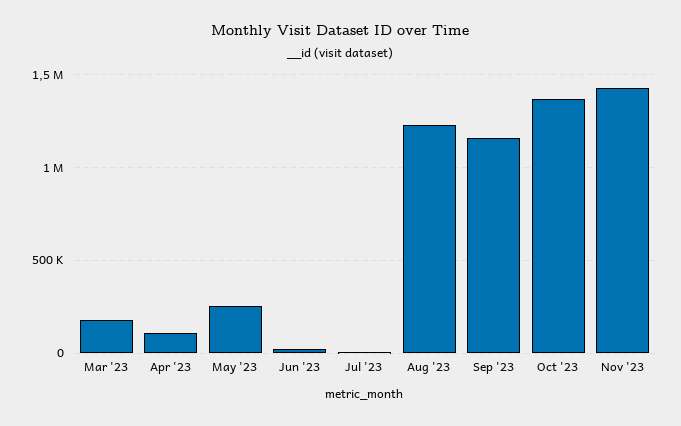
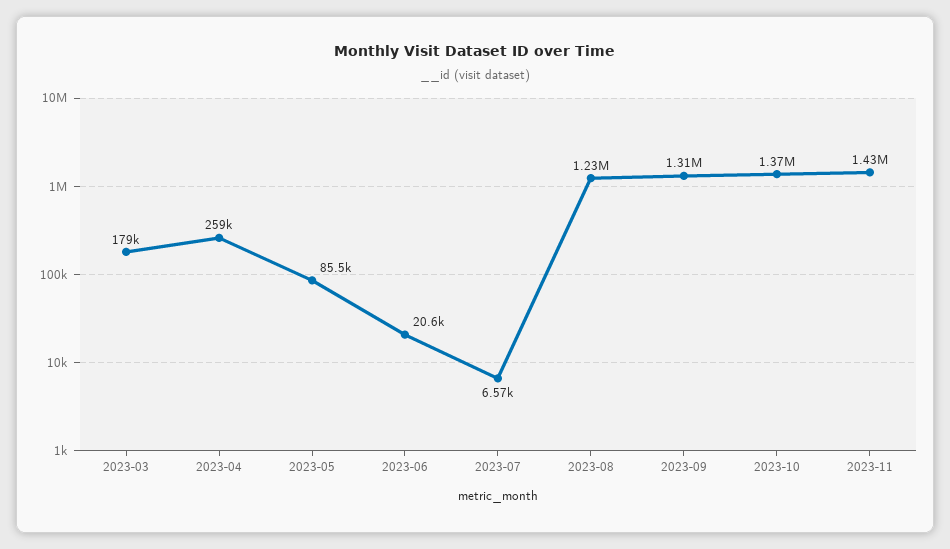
Apr '23: 100000 -> 259000
May '23: 250000 -> 85500
Sep '23: 1150000 -> 1310000

